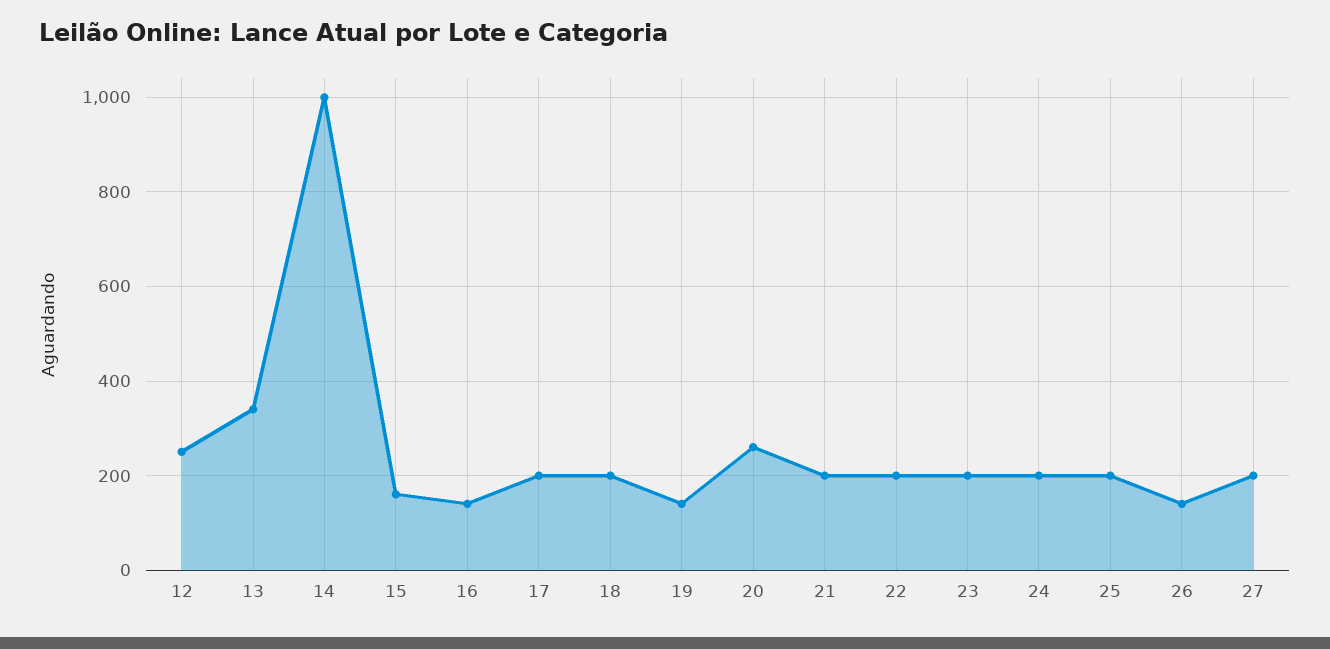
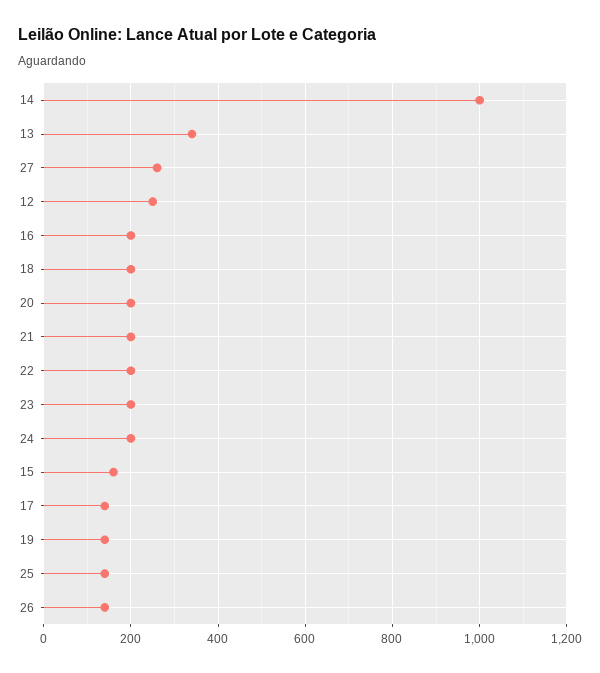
16: 140 -> 200
17: 200 -> 140
20: 260 -> 200
25: 200 -> 140
27: 200 -> 260

